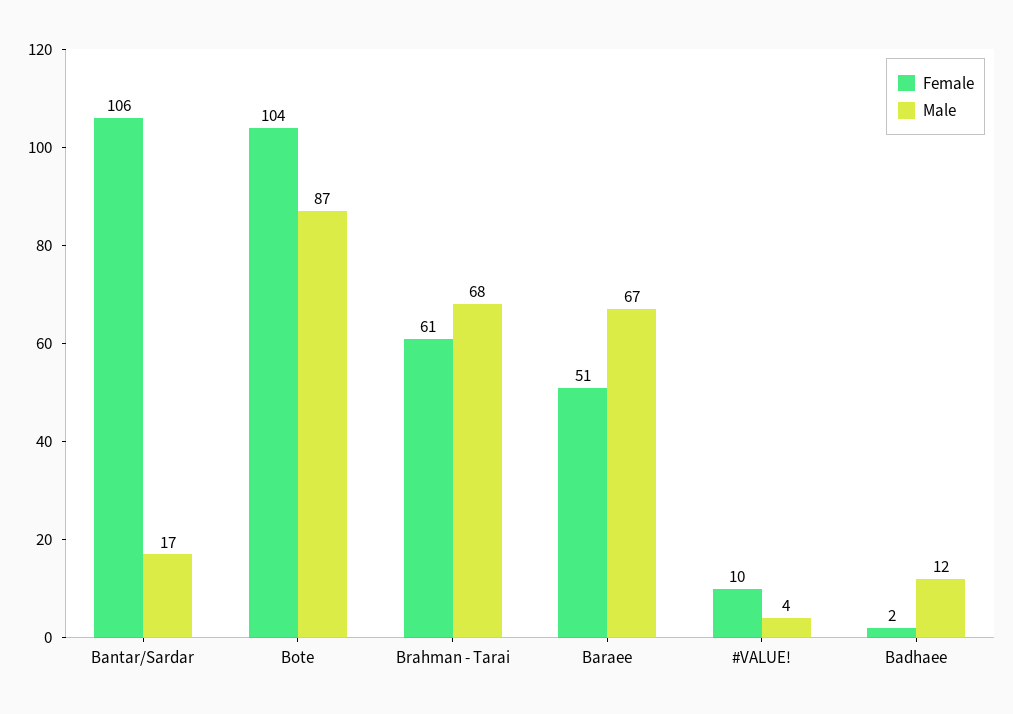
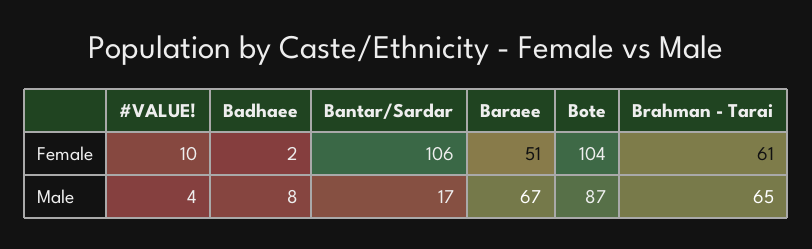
Male, Brahman - Tarai: 68 -> 65
Male, Badhaee: 12 -> 8

